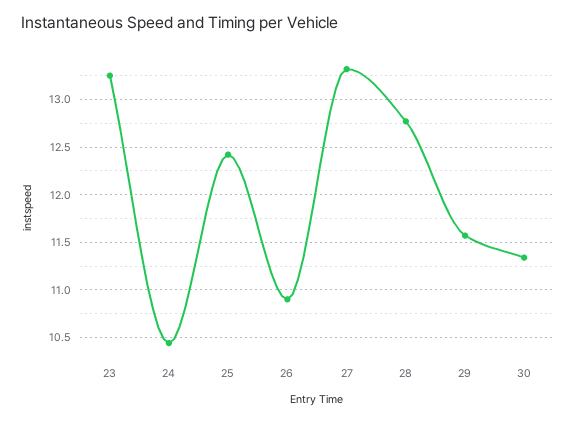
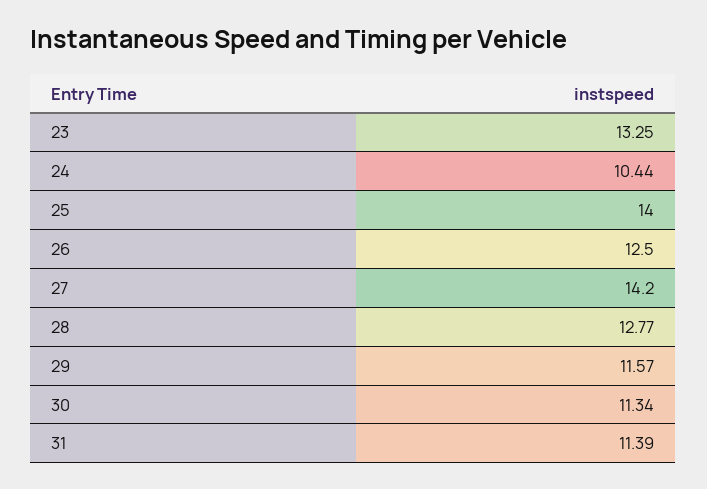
25: 12.4 -> 14
26: 10.9 -> 12.5
27: 13.3 -> 14.2
31: none -> 11.39

